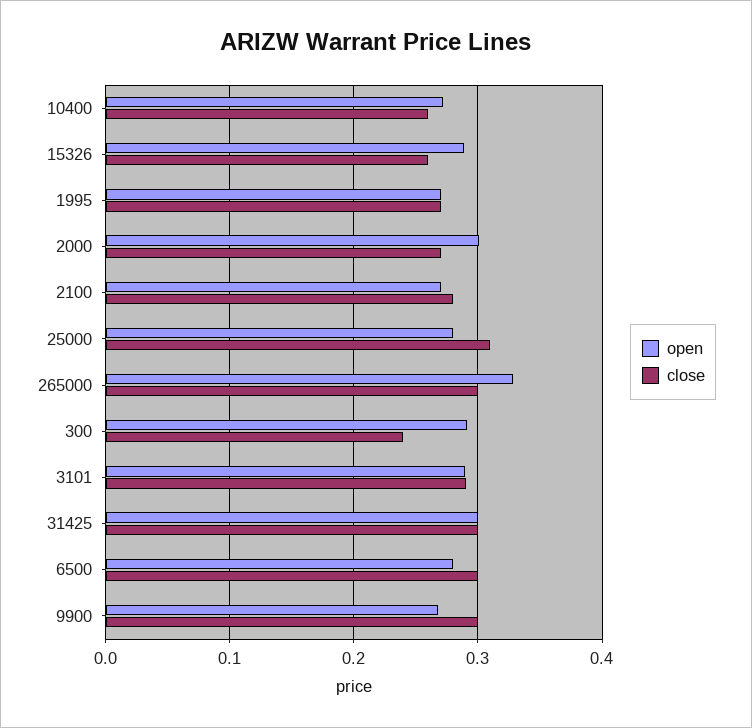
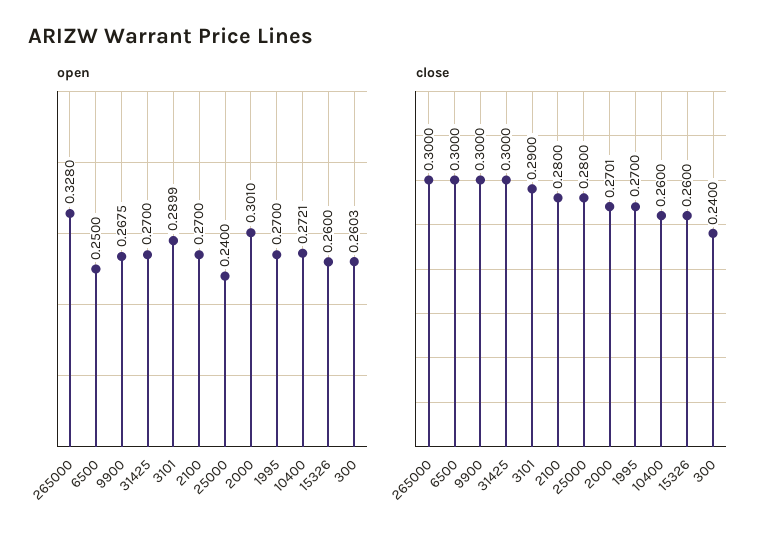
open, 15326: 0.29 -> 0.26
open, 25000: 0.28 -> 0.24
close, 25000: 0.31 -> 0.28
open, 300: 0.29 -> 0.2603
open, 31425: 0.3 -> 0.27
open, 6500: 0.28 -> 0.25

